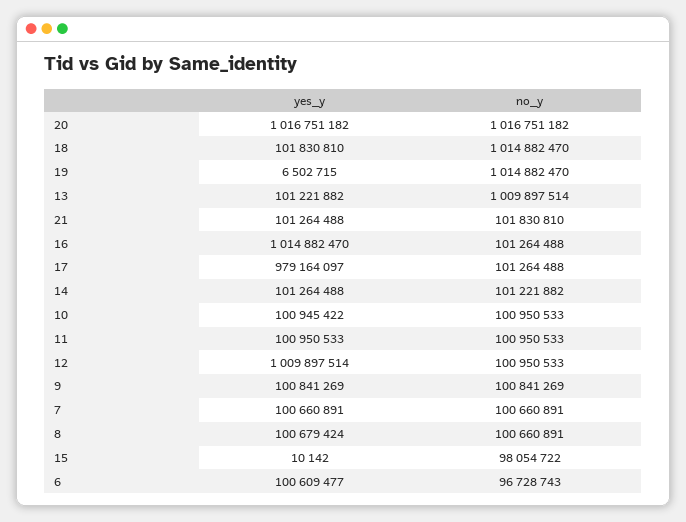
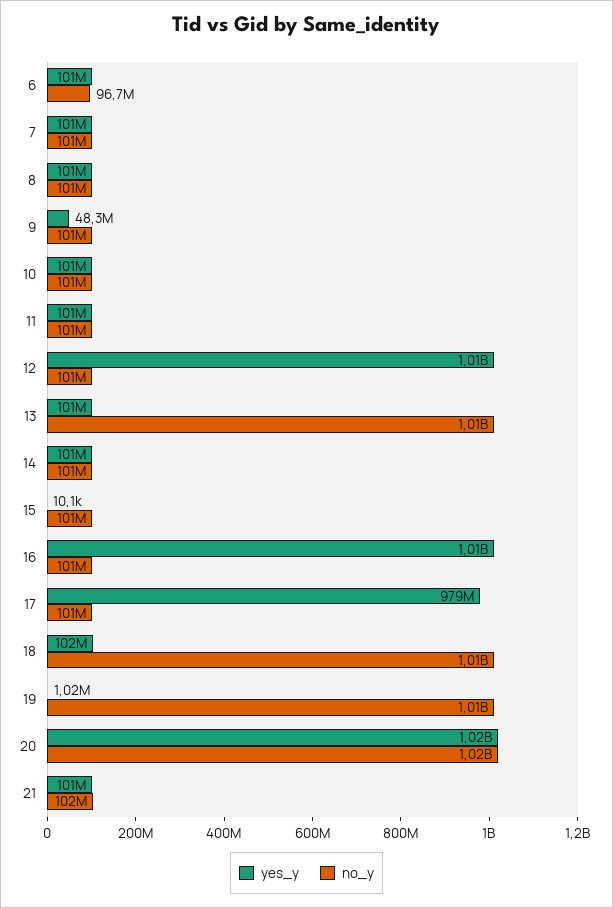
yes_y, 19: 6502715 -> 1020000
yes_y, 9: 100841269 -> 48300000
no_y, 15: 98054722 -> 101000000

